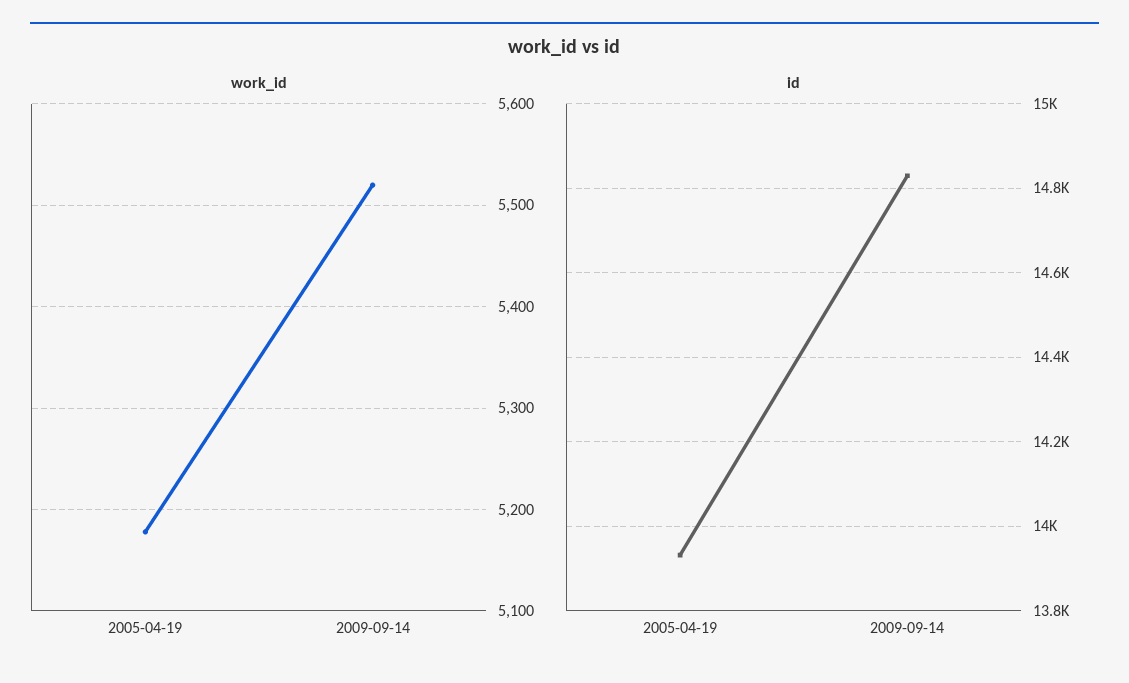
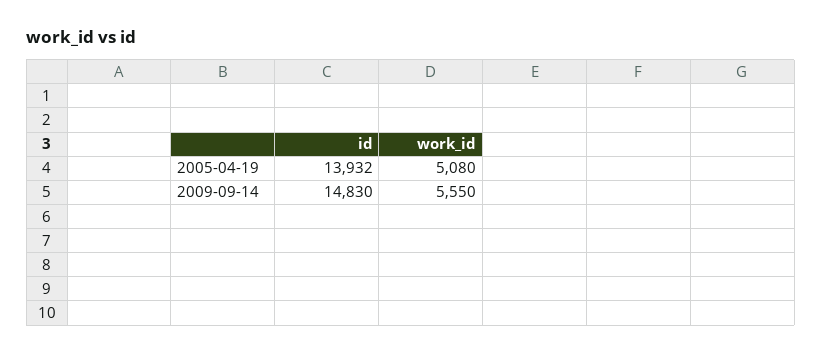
work_id, 2005-04-19: 5180 -> 5080
work_id, 2009-09-14: 5520 -> 5550

